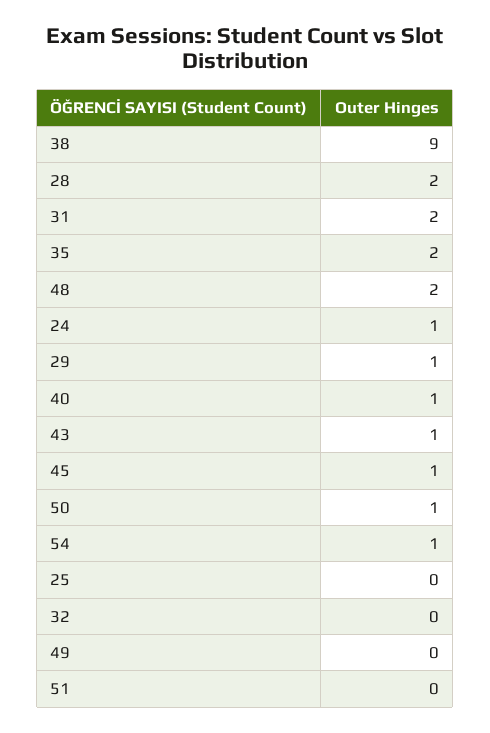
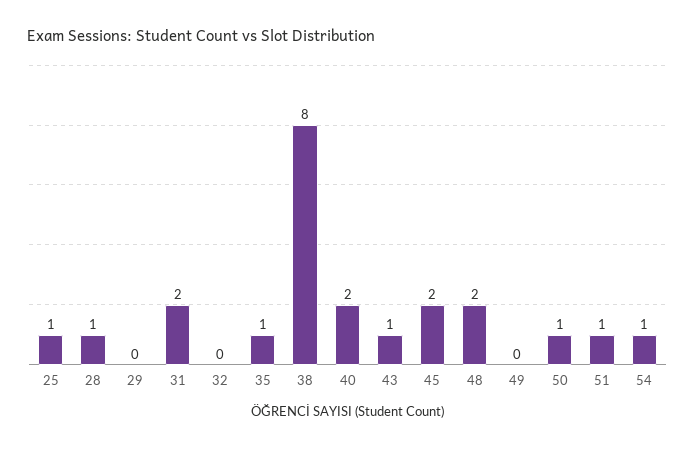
38: 9 -> 8
28: 2 -> 1
35: 2 -> 1
24: 1 -> none
29: 1 -> 0
40: 1 -> 2
45: 1 -> 2
25: 0 -> 1
51: 0 -> 1

